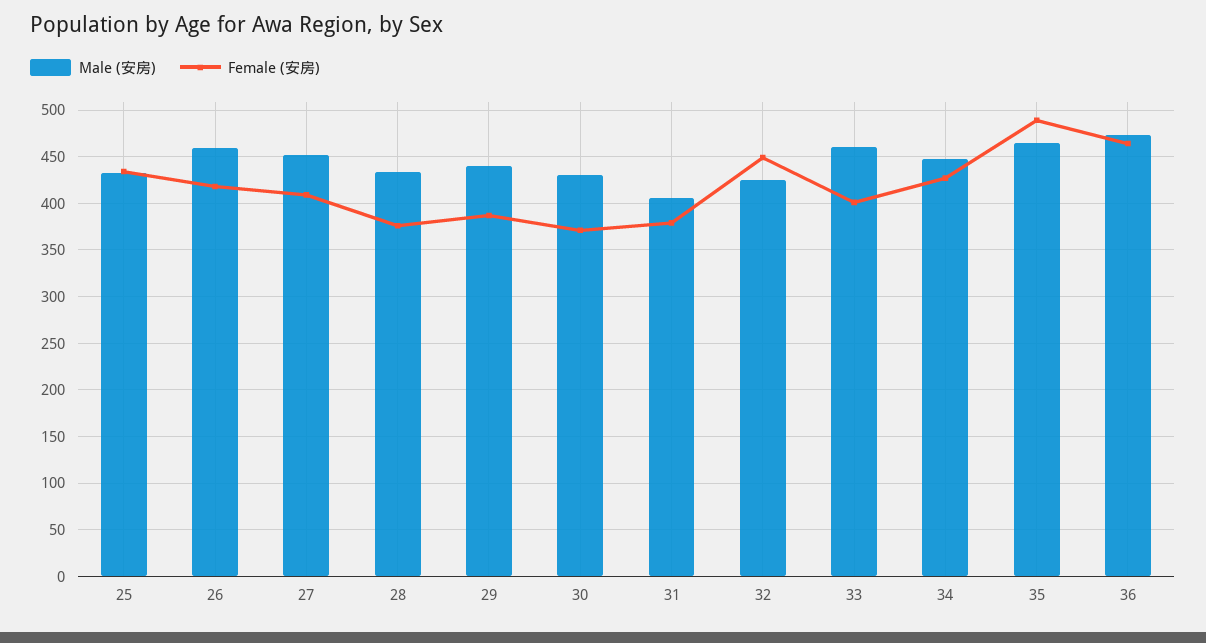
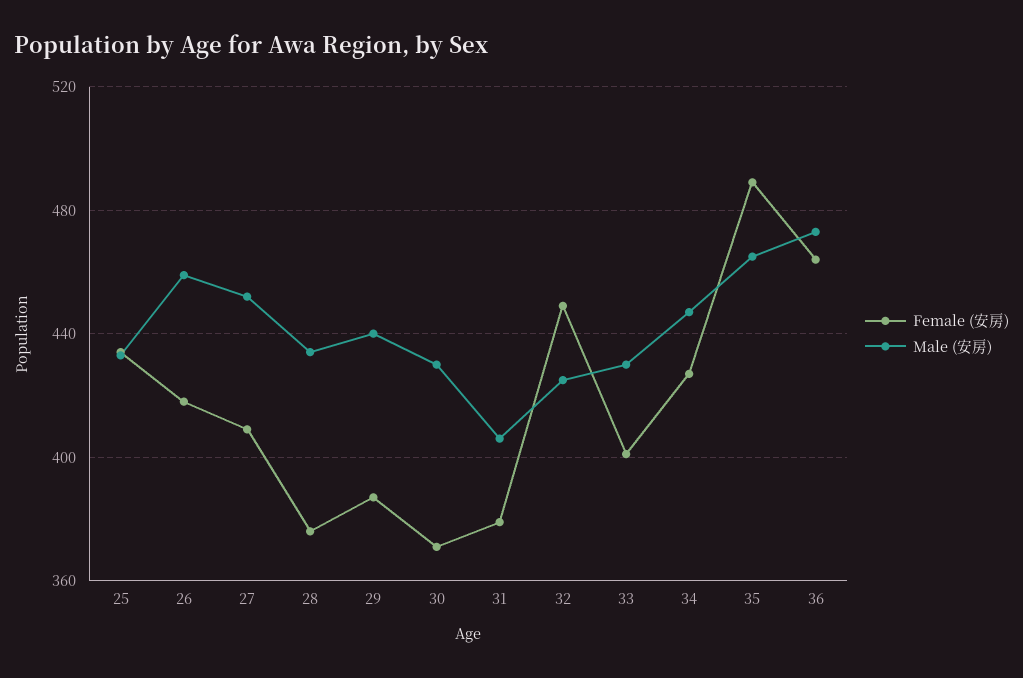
Male (安房), 33: 460 -> 430

